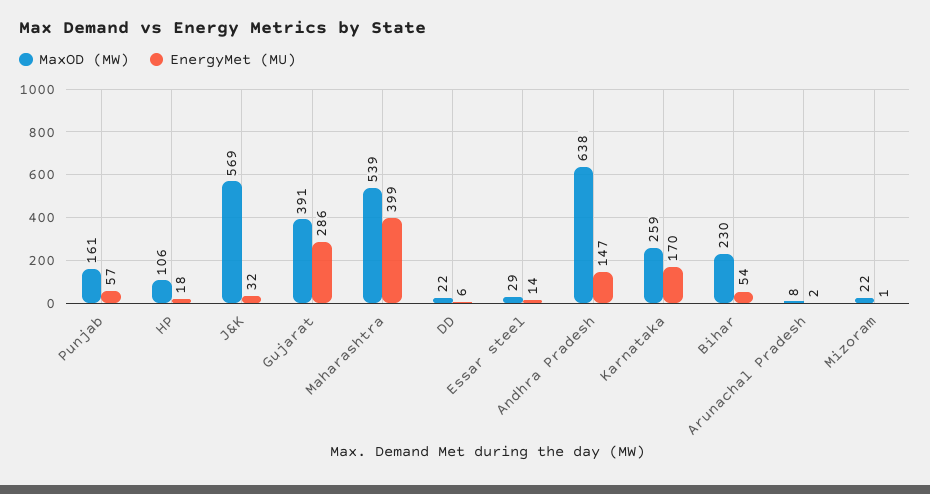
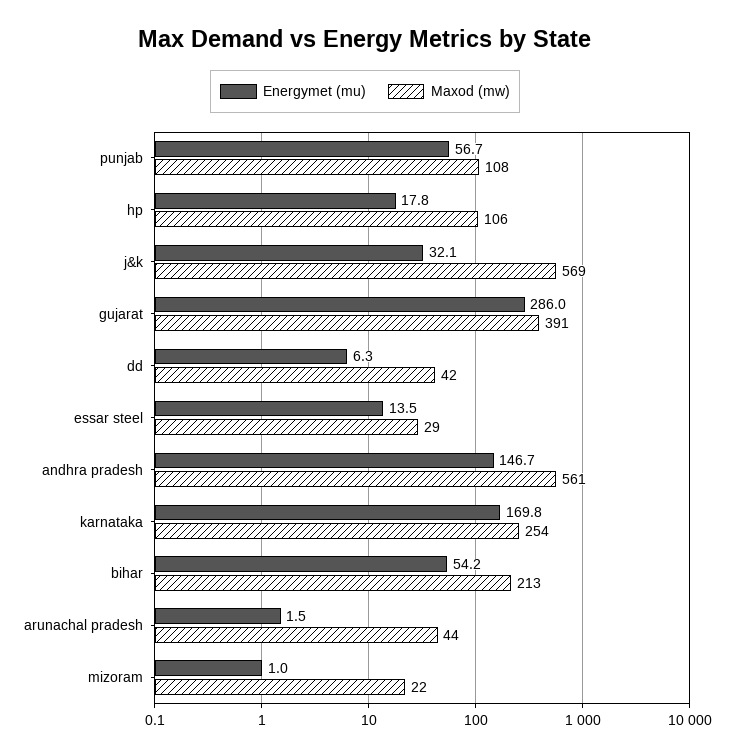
MaxOD (MW), Punjab: 161 -> 108
MaxOD (MW), Maharashtra: 539 -> none
EnergyMet (MU), Maharashtra: 399 -> none
MaxOD (MW), DD: 22 -> 42
MaxOD (MW), Andhra Pradesh: 638 -> 561
MaxOD (MW), Karnataka: 259 -> 254
MaxOD (MW), Bihar: 230 -> 213
MaxOD (MW), Arunachal Pradesh: 8 -> 44

